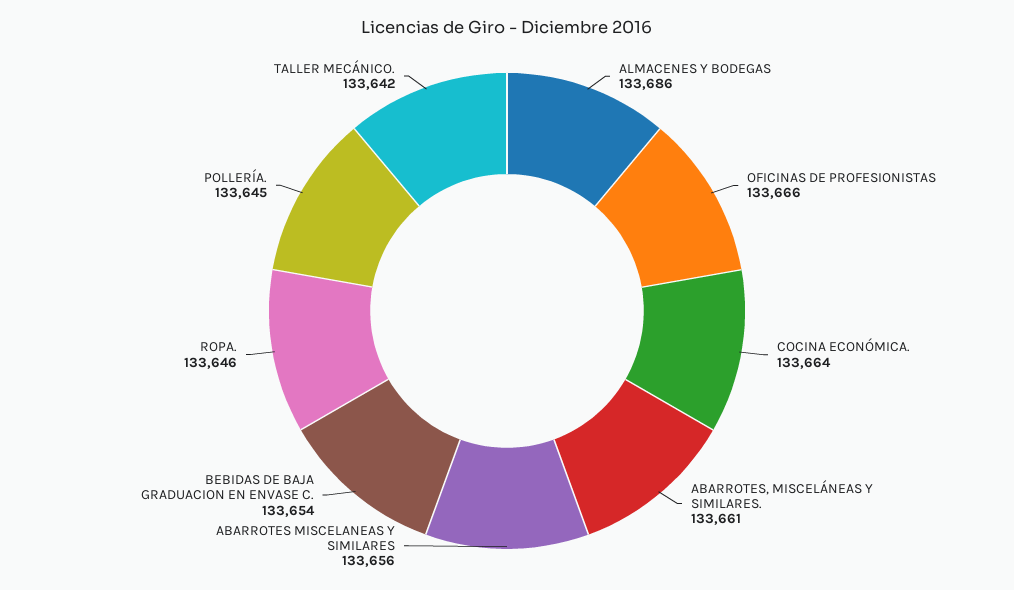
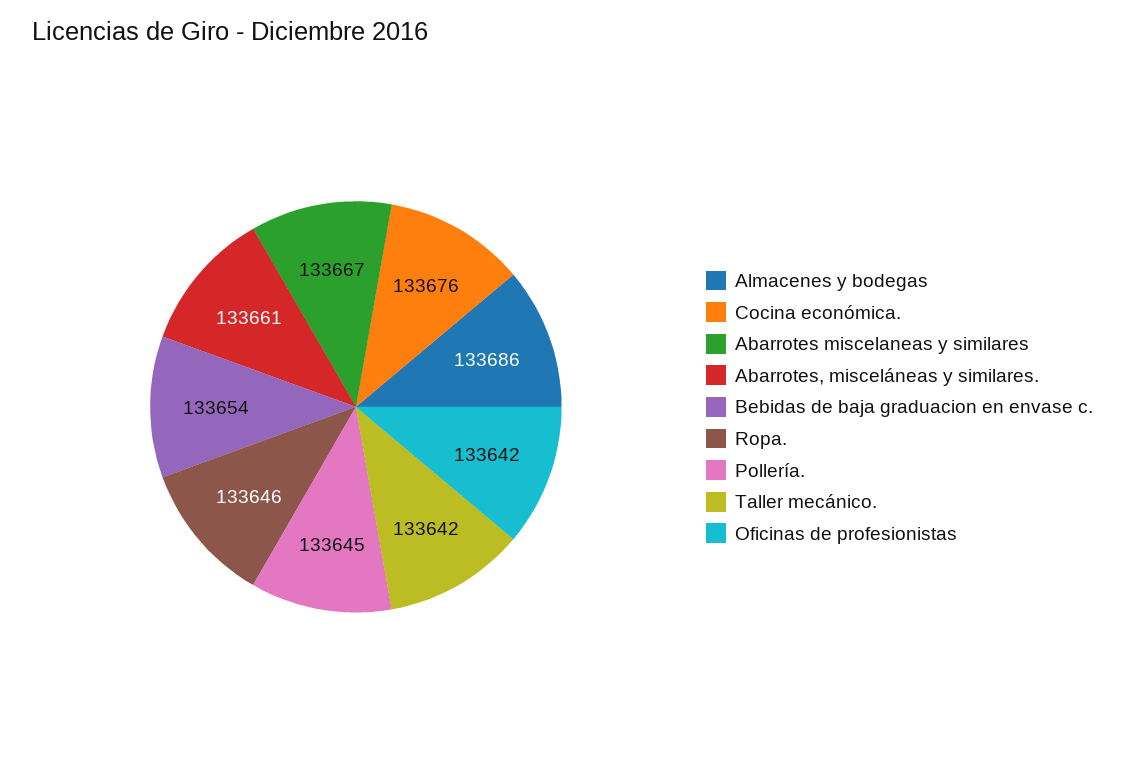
OFICINAS DE PROFESIONISTAS: 133666 -> 133642
COCINA ECONÓMICA.: 133664 -> 133676
ABARROTES MISCELANEAS Y SIMILARES: 133656 -> 133667

